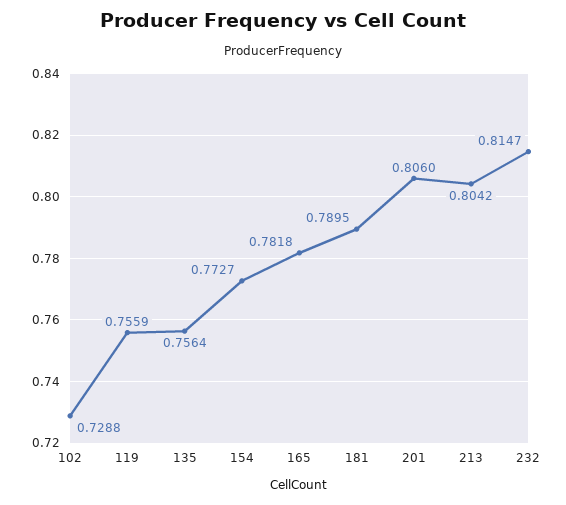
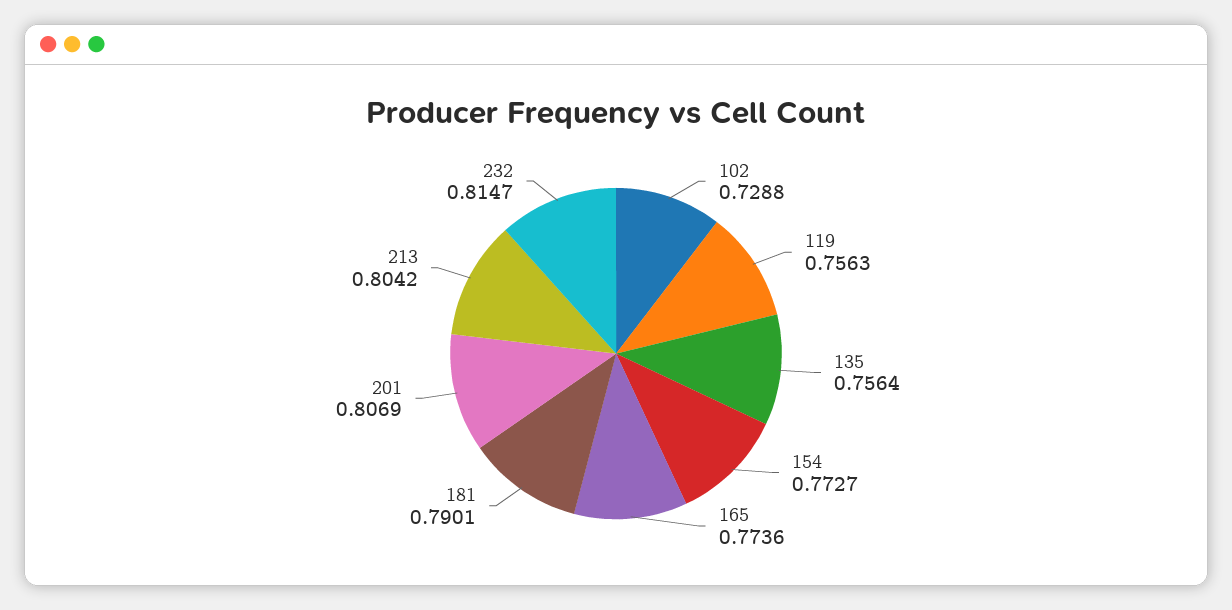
119: 0.7559 -> 0.7563
165: 0.7818 -> 0.7736
181: 0.7895 -> 0.7901
201: 0.806 -> 0.8069

